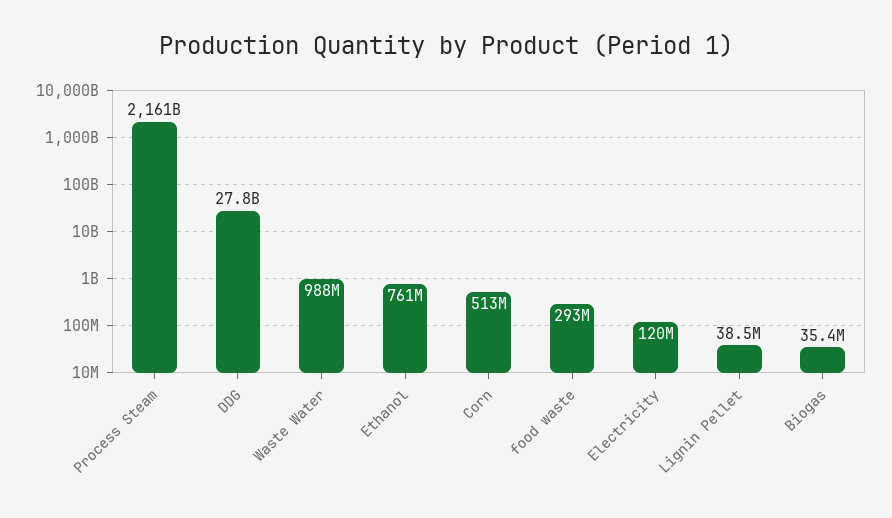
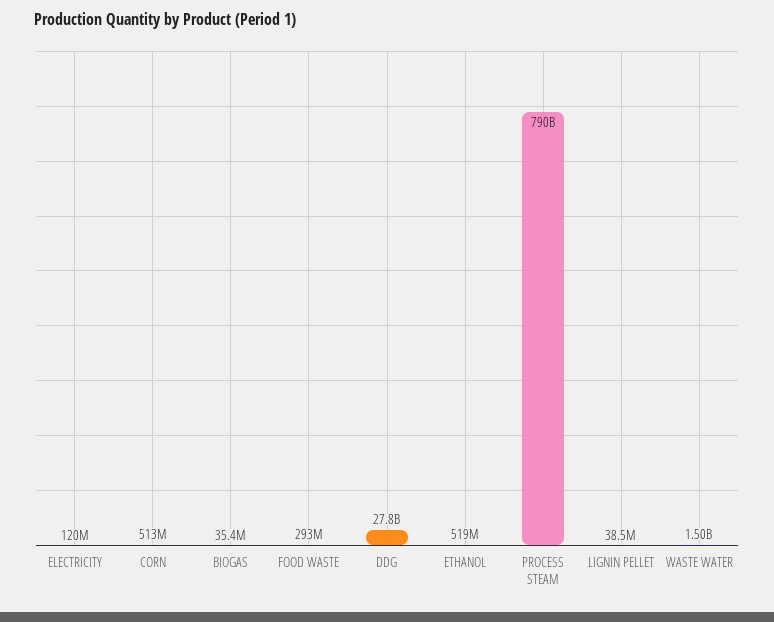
Process Steam: 2161000000000 -> 790000000000
Waste Water: 988000000 -> 1500000000
Ethanol: 761000000 -> 519000000

